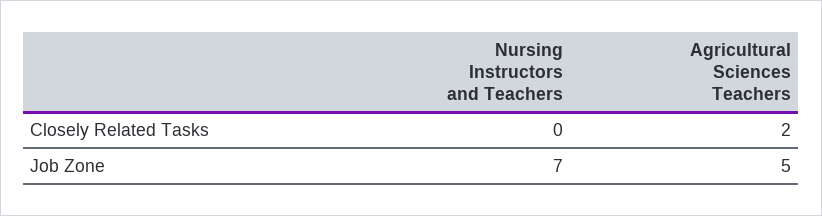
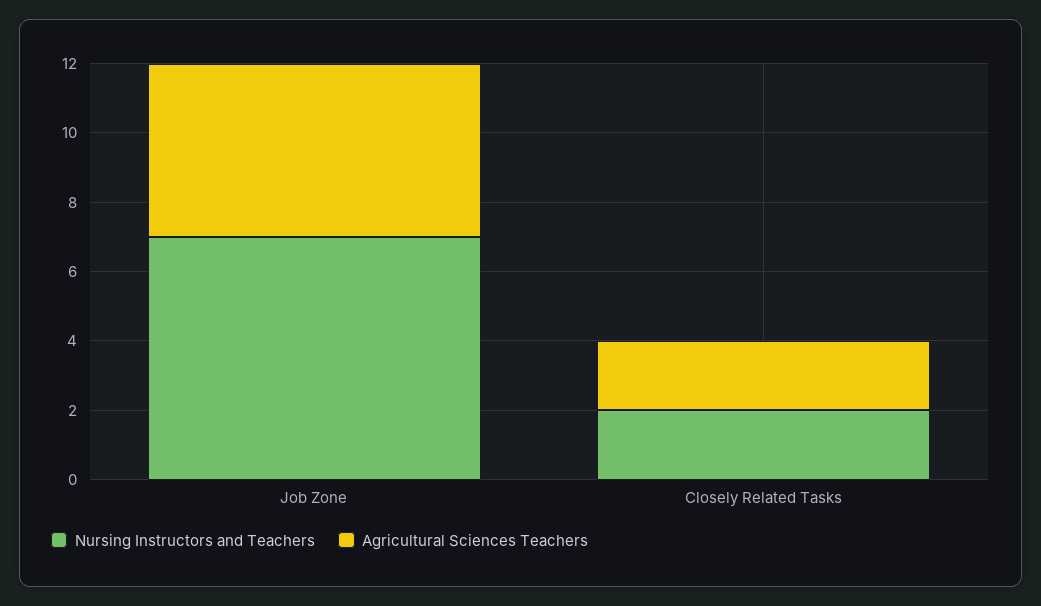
Nursing Instructors and Teachers, Closely Related Tasks: 0 -> 2

